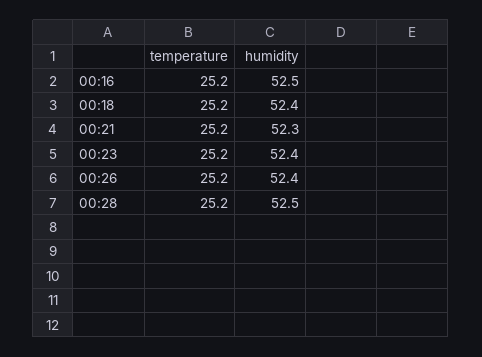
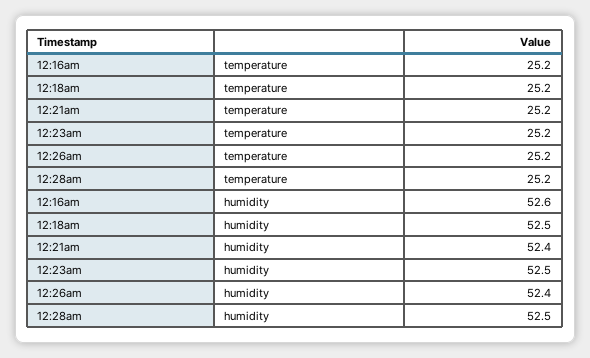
humidity, 00:16: 52.5 -> 52.6
humidity, 00:18: 52.4 -> 52.5
humidity, 00:21: 52.3 -> 52.4
humidity, 00:23: 52.4 -> 52.5

